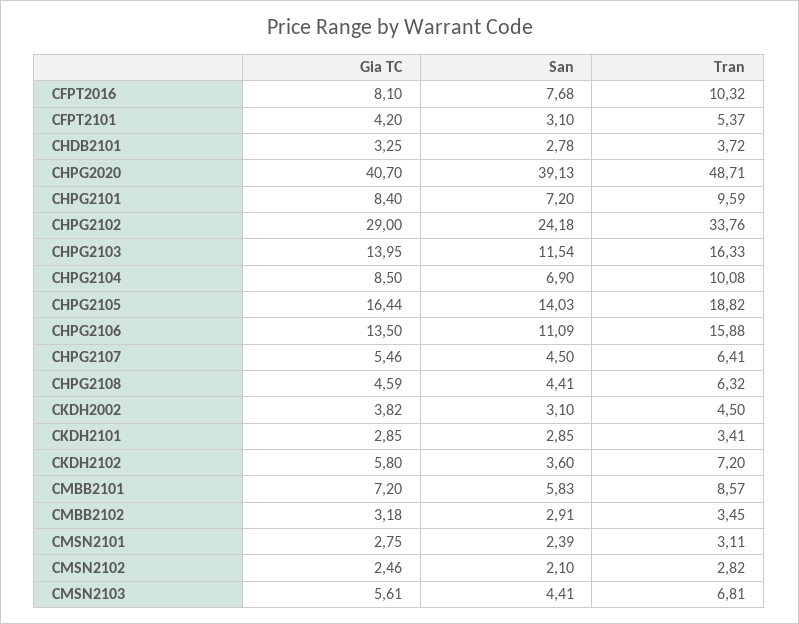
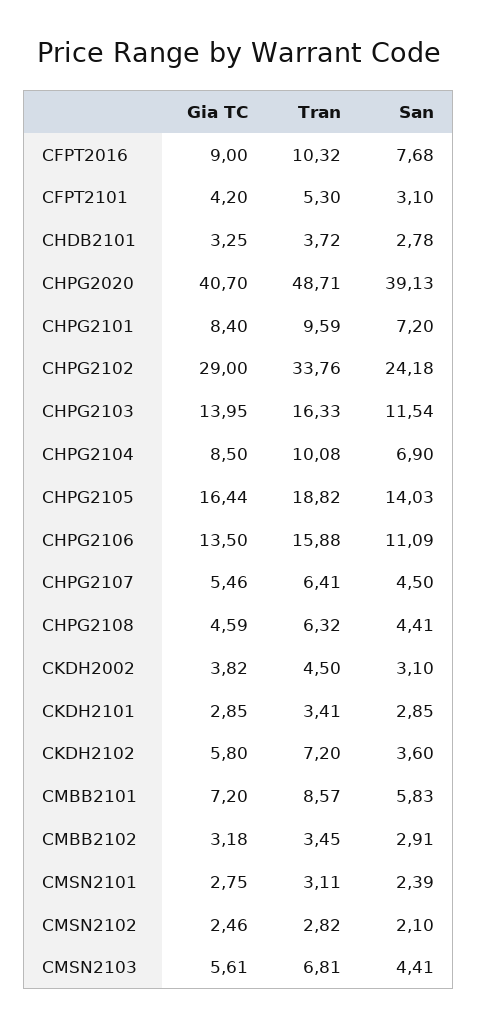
Gia TC, CFPT2016: 8.1 -> 9
Tran, CFPT2101: 5.37 -> 5.3

